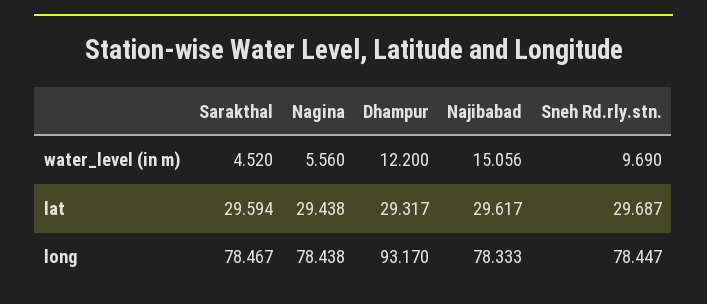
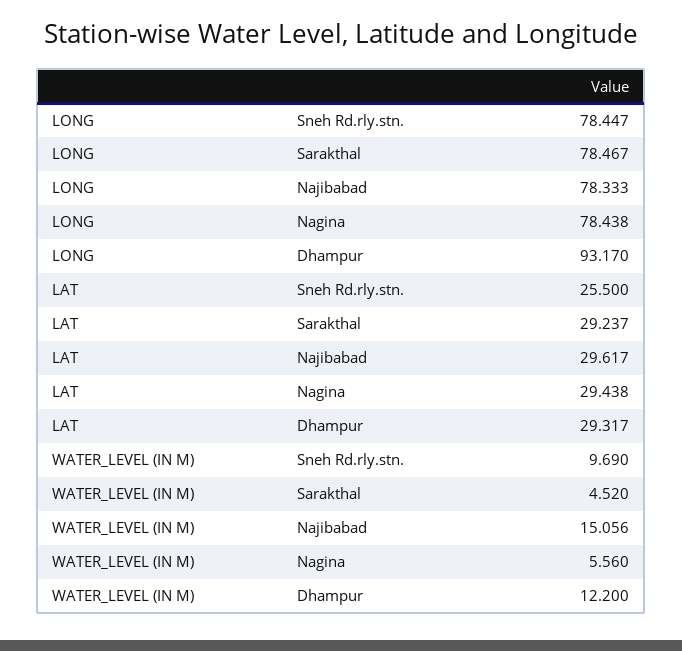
Sarakthal, lat: 29.594 -> 29.237
Sneh Rd.rly.stn., lat: 29.687 -> 25.5

